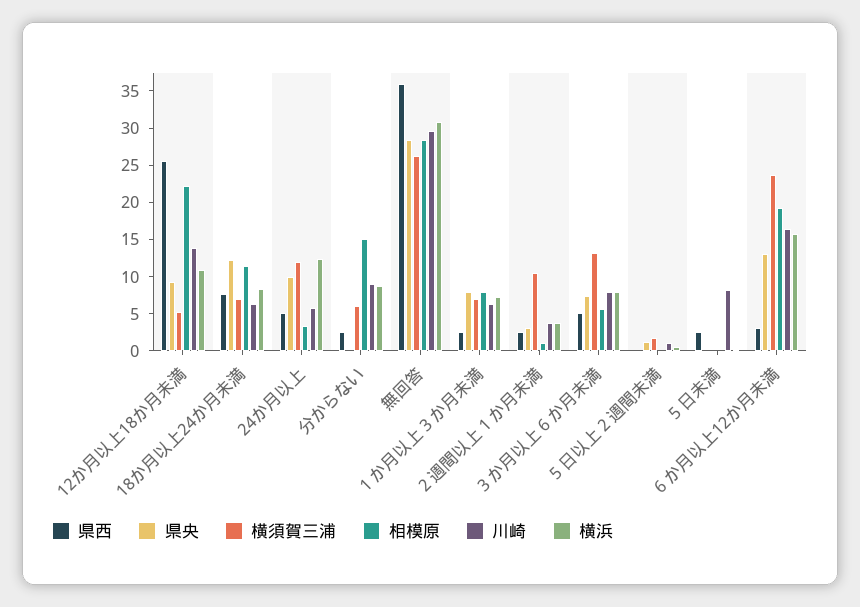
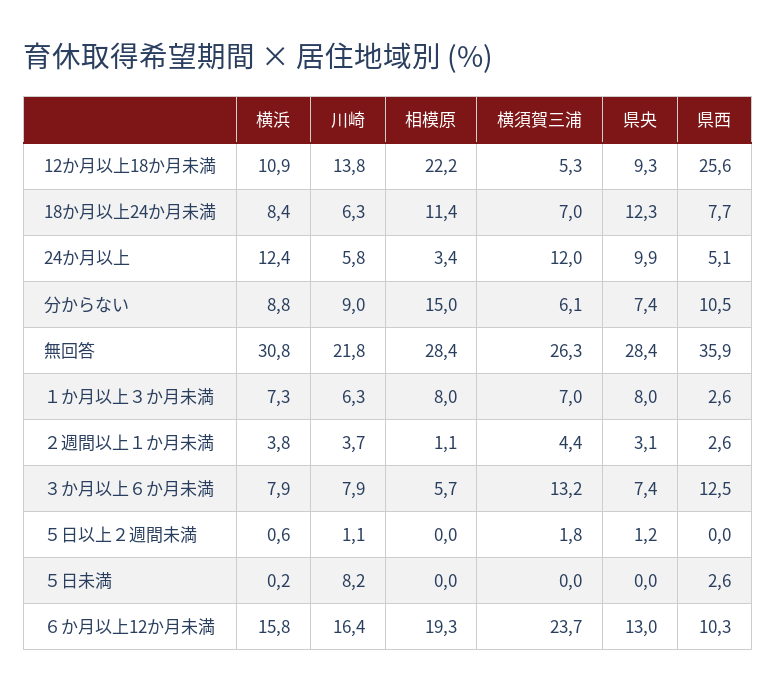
県西, 分からない: 2.5 -> 10.5
県央, 分からない: 0 -> 7.4
川崎, 無回答: 30 -> 21.8
横須賀三浦, ２週間以上１か月未満: 10 -> 4.4
県西, ３か月以上６か月未満: 5 -> 12.5
県西, ６か月以上12か月未満: 2.5 -> 10.3

